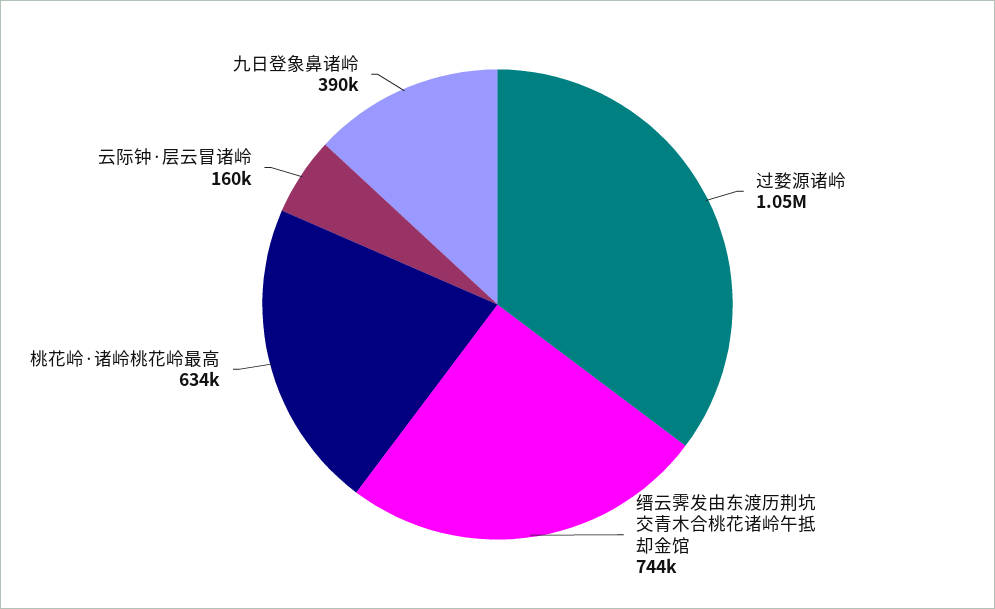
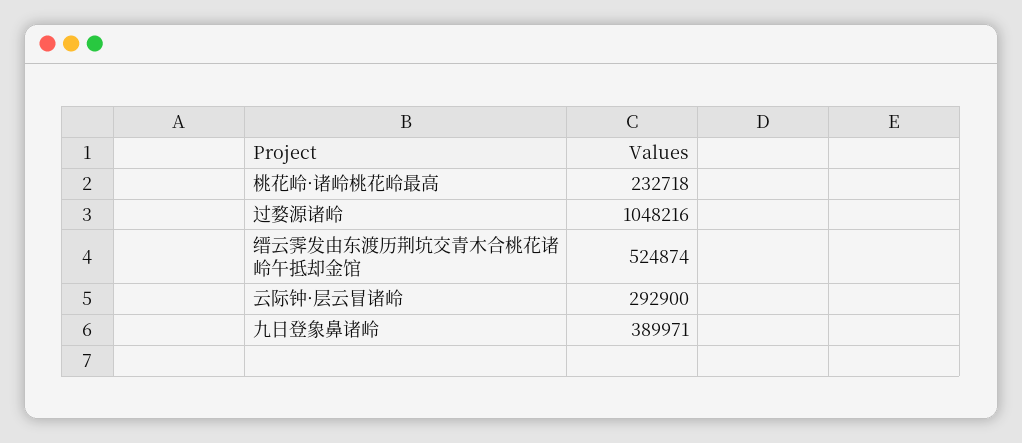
缙云霁发由东渡历荆坑交青木合桃花诸岭午抵却金馆: 744000 -> 524874
桃花岭·诸岭桃花岭最高: 634000 -> 232718
云际钟·层云冒诸岭: 160000 -> 292900

